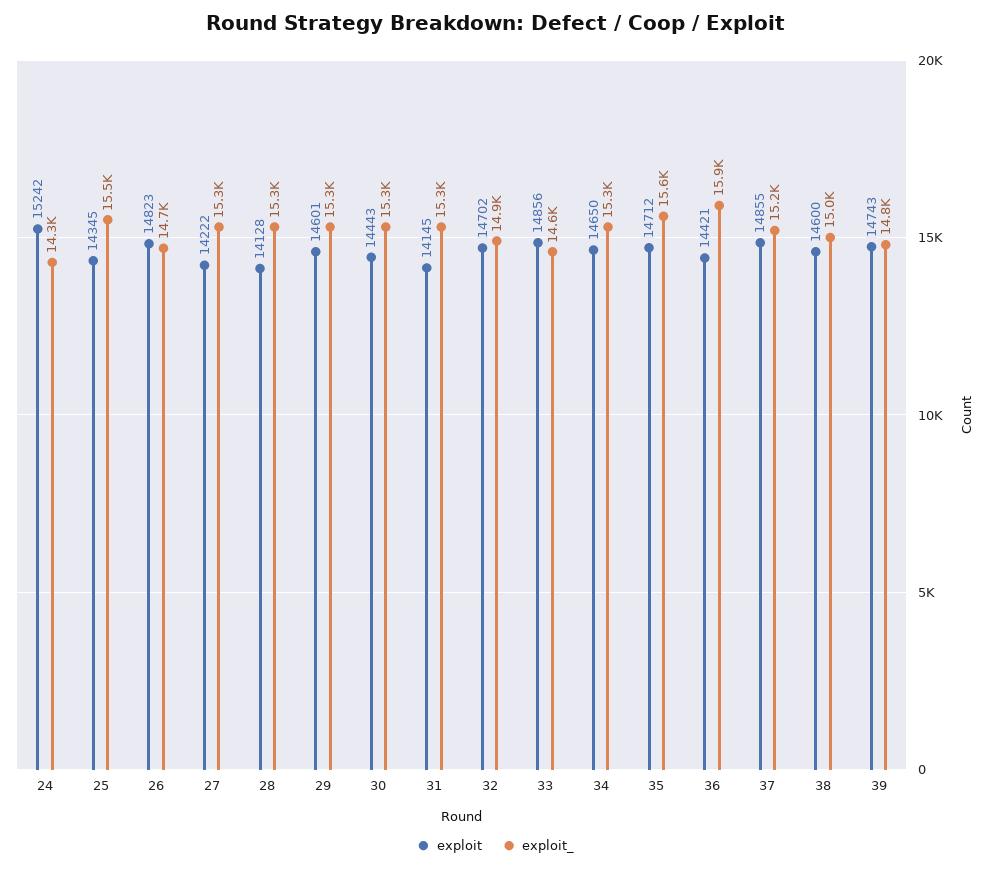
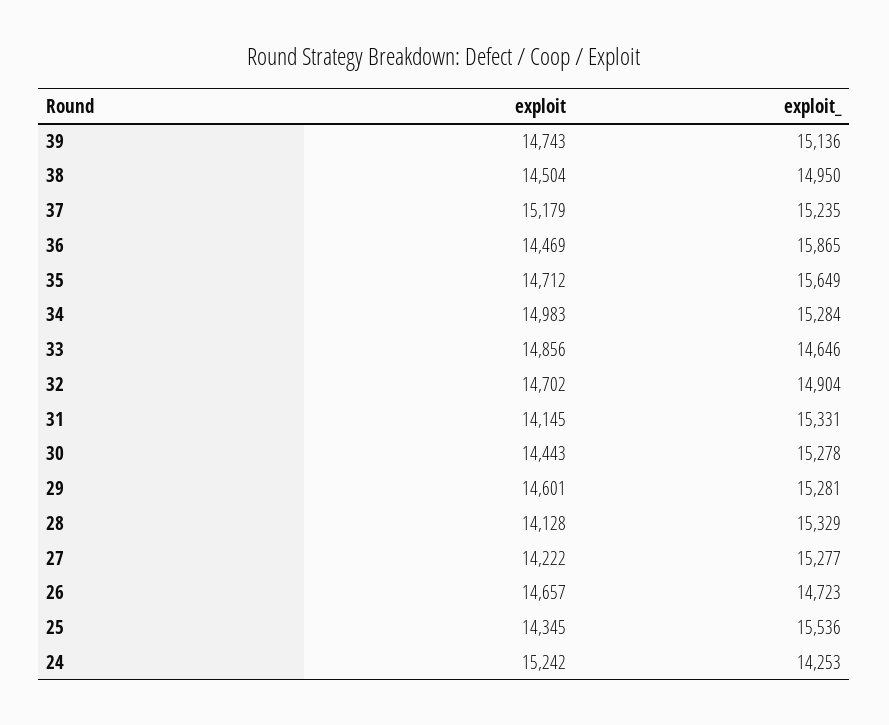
exploit, 26: 14823 -> 14657
exploit, 34: 14650 -> 14983
exploit, 36: 14421 -> 14469
exploit, 37: 14855 -> 15179
exploit, 38: 14600 -> 14504
exploit_, 39: 14800 -> 15136

